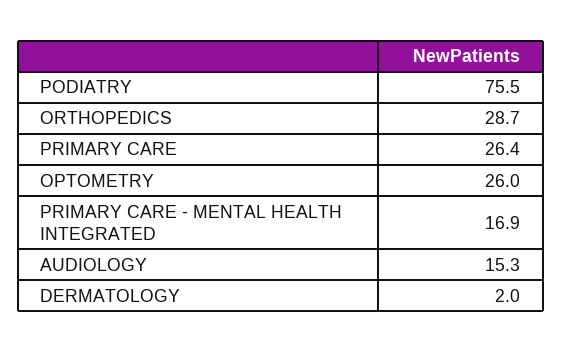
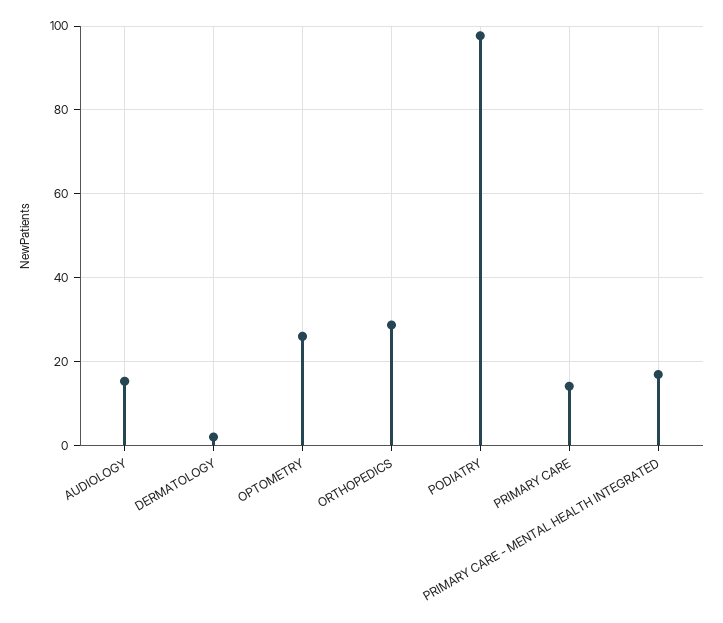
PODIATRY: 75.5 -> 98
PRIMARY CARE: 26.4 -> 14

